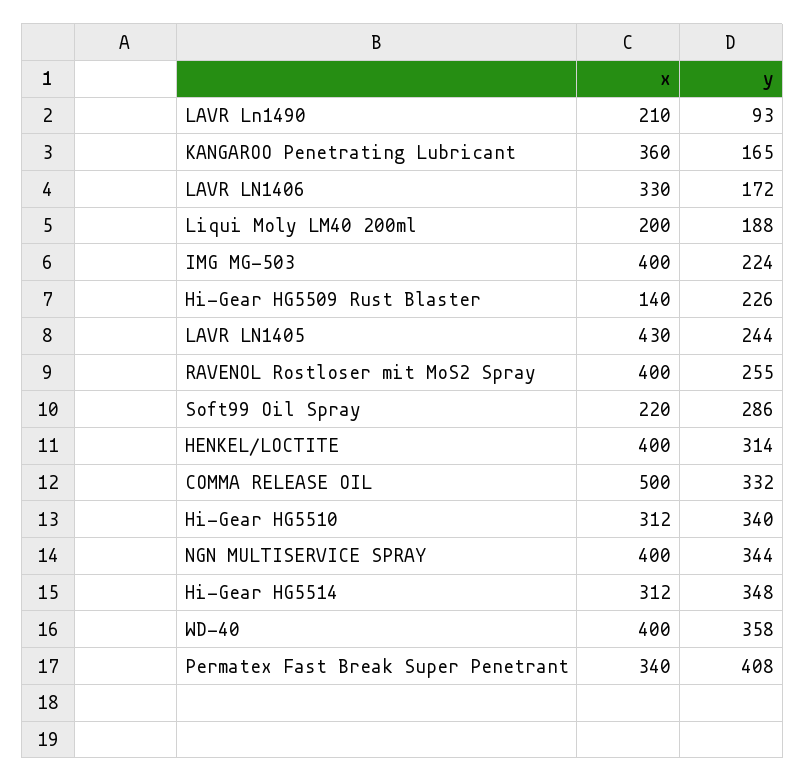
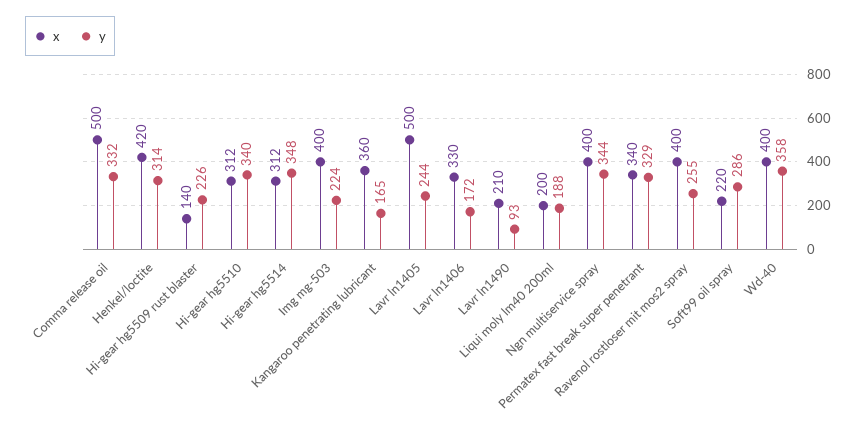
x, LAVR LN1405: 430 -> 500
x, HENKEL/LOCTITE: 400 -> 420
y, Permatex Fast Break Super Penetrant: 408 -> 329

